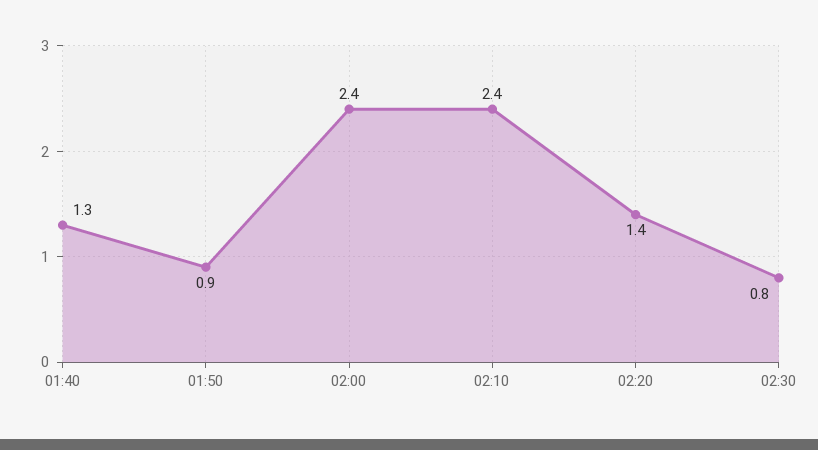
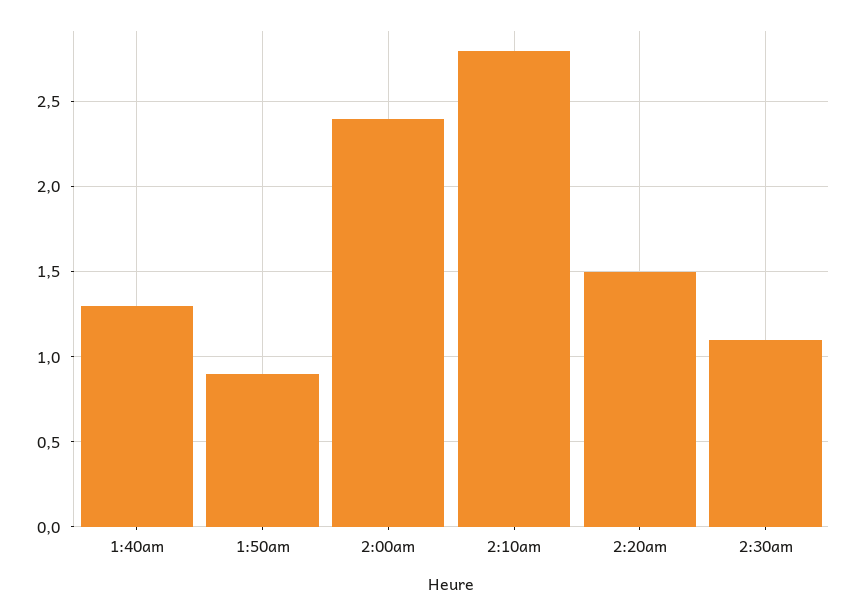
02:10: 2.4 -> 2.8
02:20: 1.4 -> 1.5
02:30: 0.8 -> 1.1

